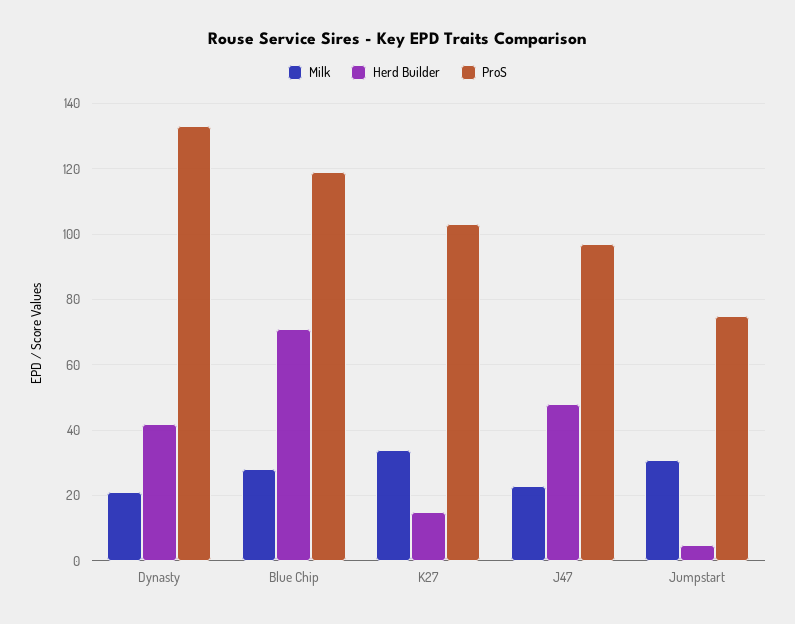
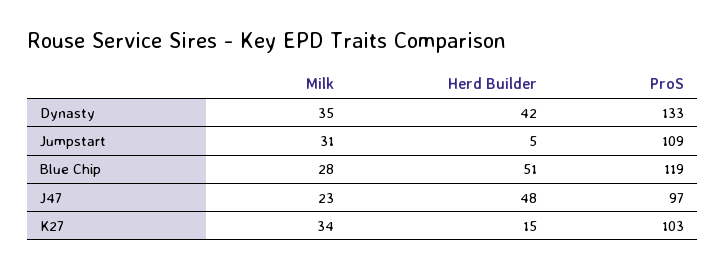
Milk, Dynasty: 20 -> 35
Herd Builder, Blue Chip: 70 -> 51
ProS, Jumpstart: 75 -> 109

